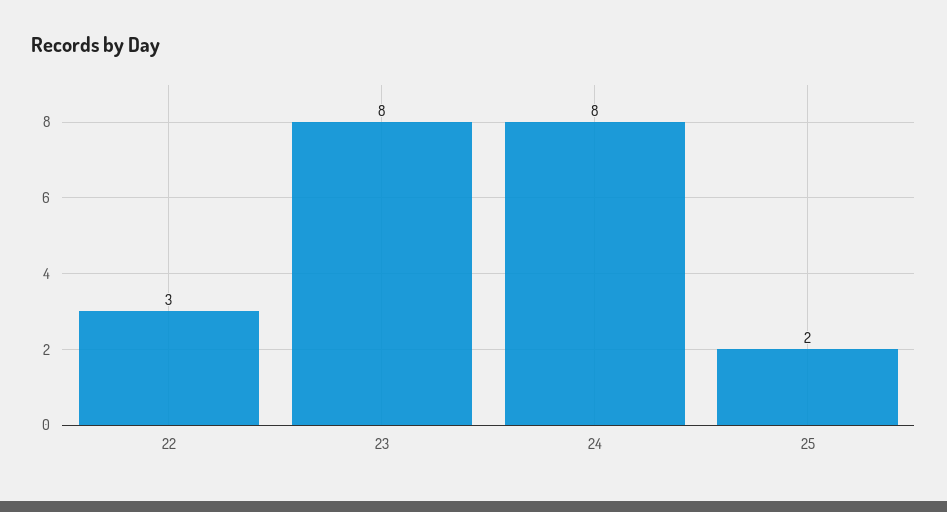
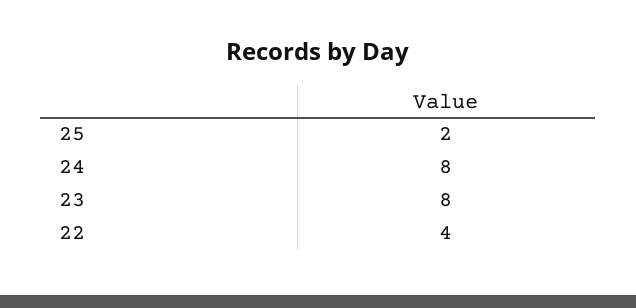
22: 3 -> 4

